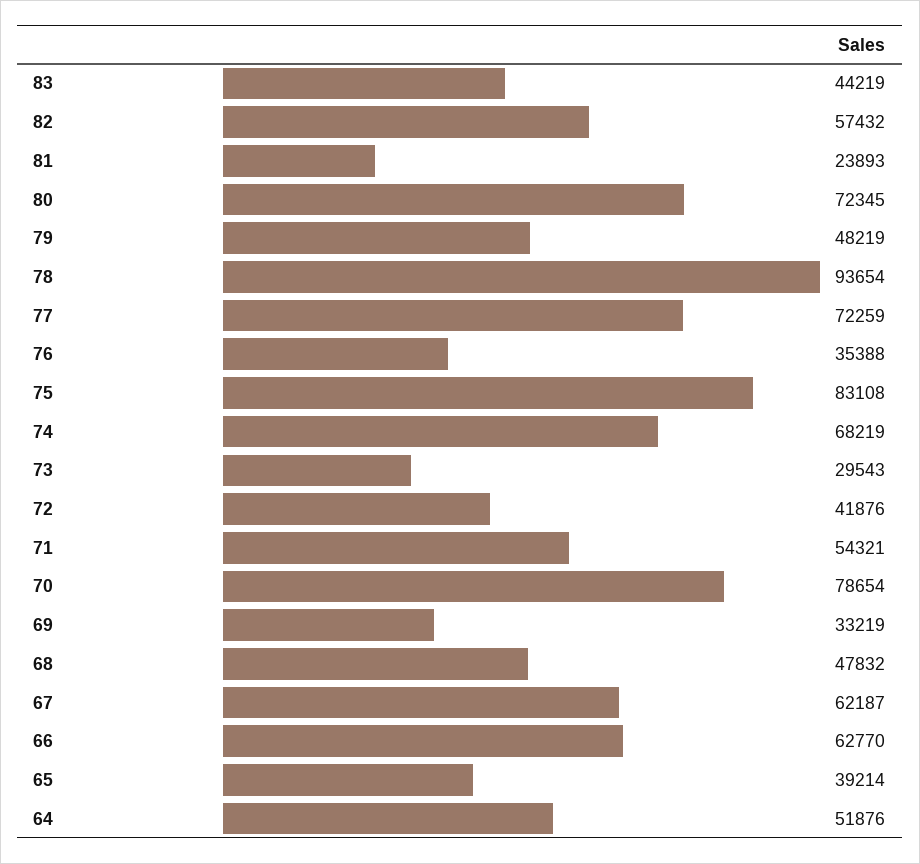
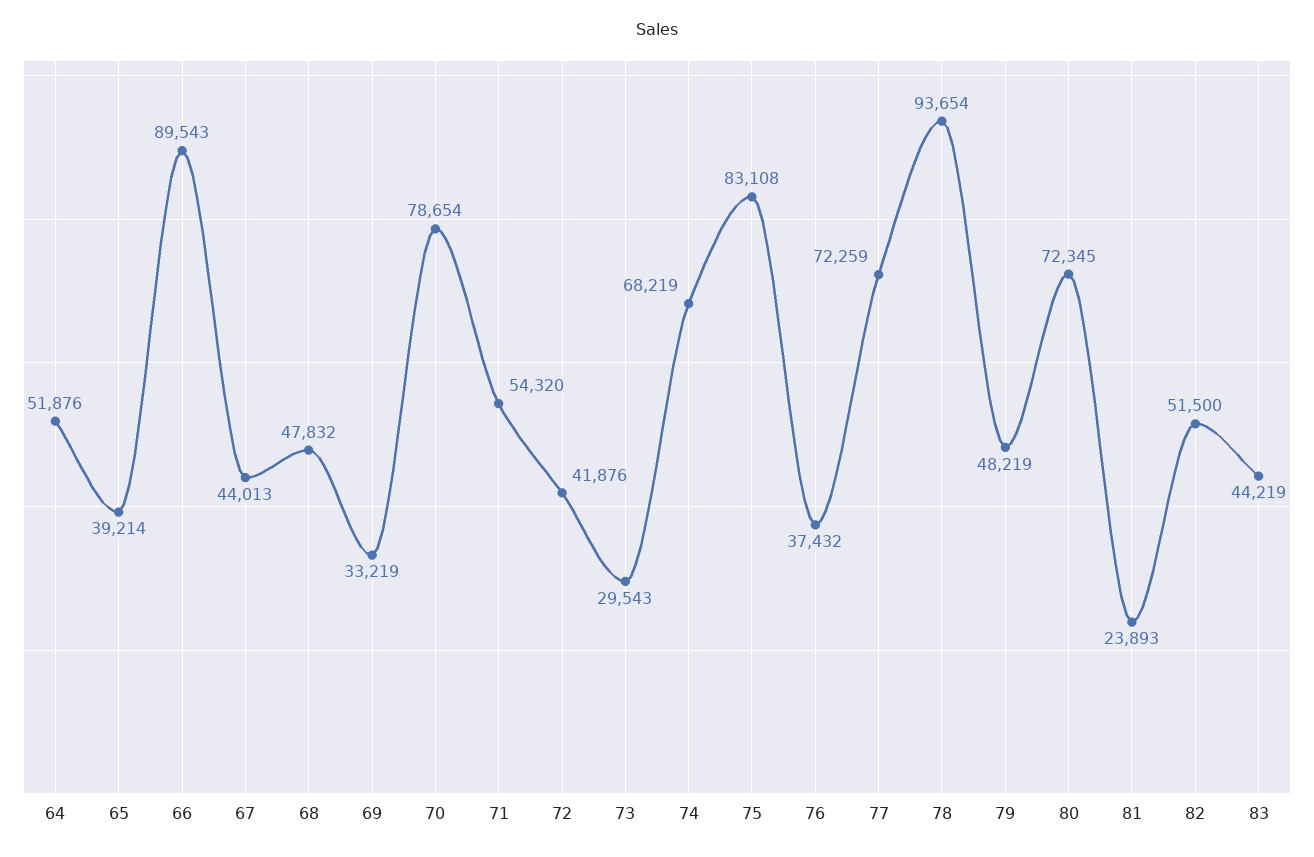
82: 57432 -> 51500
76: 35388 -> 37432
71: 54321 -> 54320
67: 62187 -> 44013
66: 62770 -> 89543

